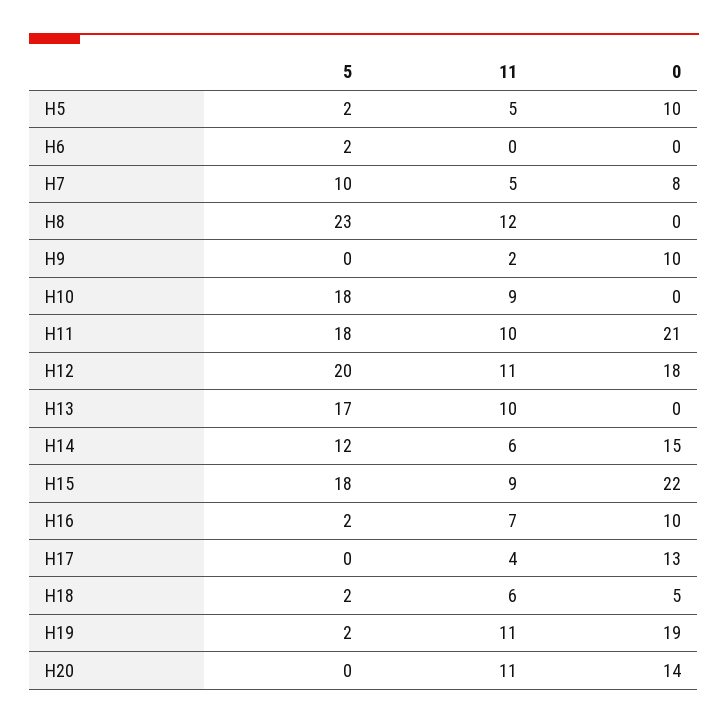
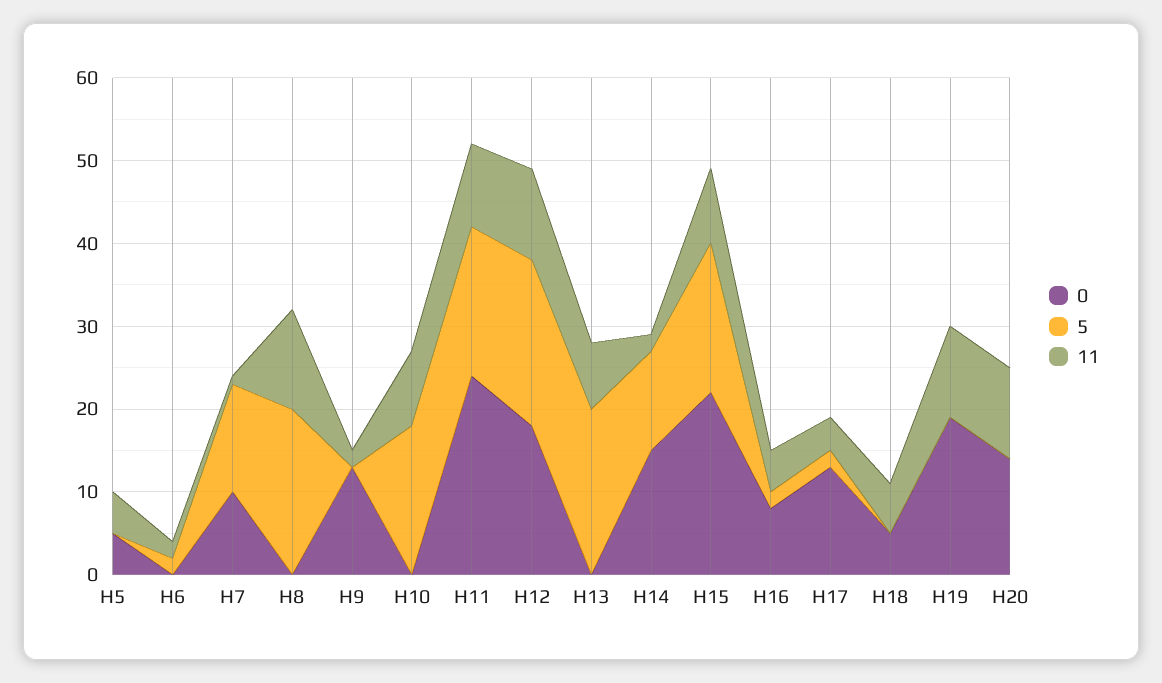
5, H5: 2 -> 0
0, H5: 10 -> 5
11, H6: 0 -> 2
5, H7: 10 -> 13
11, H7: 5 -> 1
0, H7: 8 -> 10
5, H8: 23 -> 20
0, H9: 10 -> 13
0, H11: 21 -> 24
5, H13: 17 -> 20
11, H13: 10 -> 8
11, H14: 6 -> 2
11, H16: 7 -> 5
0, H16: 10 -> 8
5, H17: 0 -> 2
5, H18: 2 -> 0
5, H19: 2 -> 0

